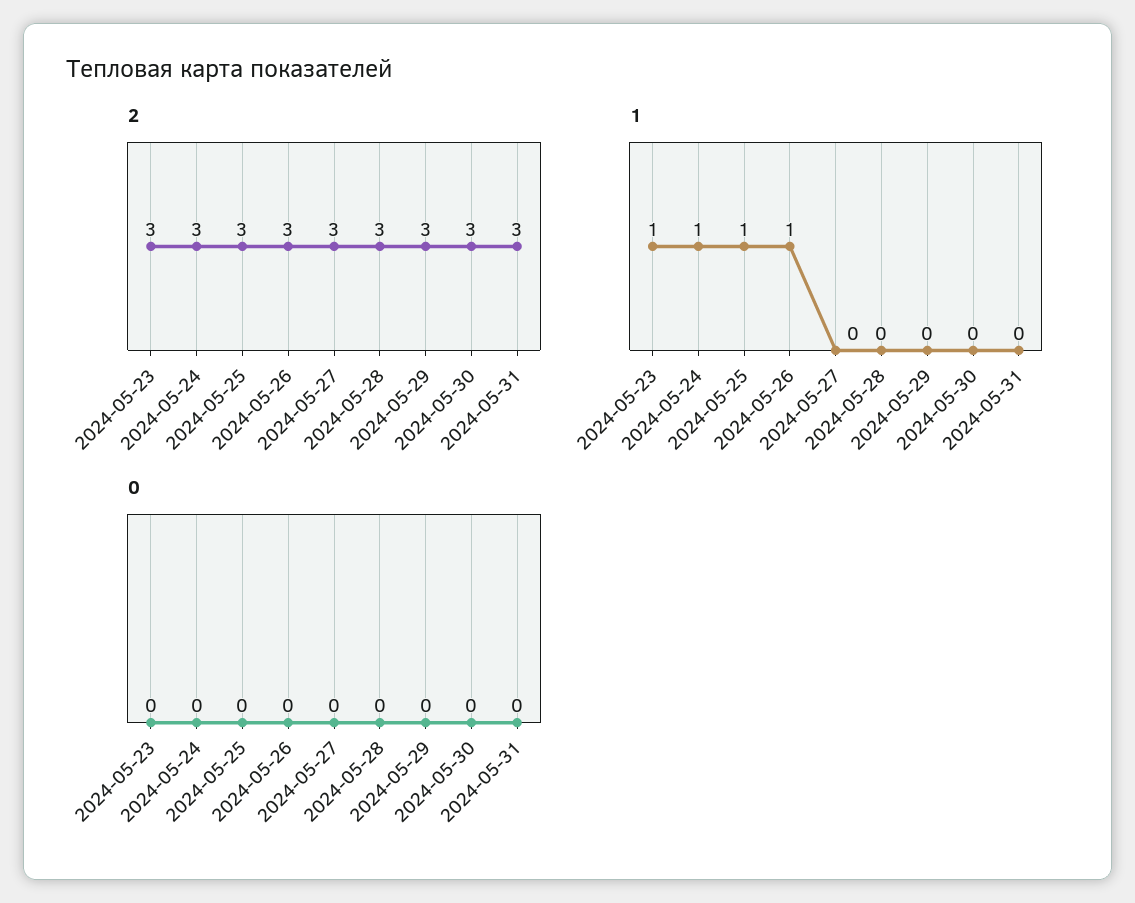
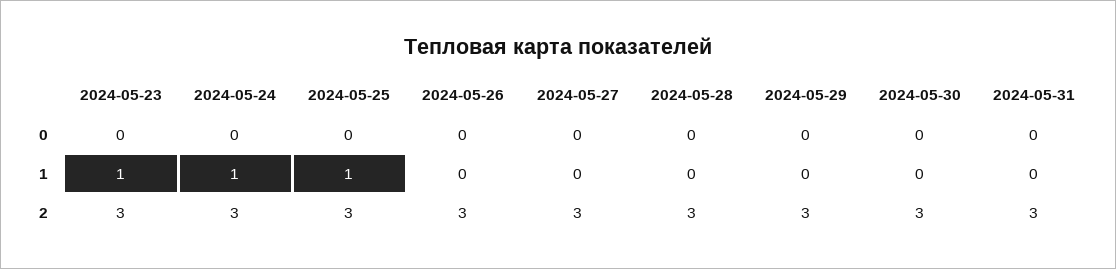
1, 2024-05-26: 1 -> 0

